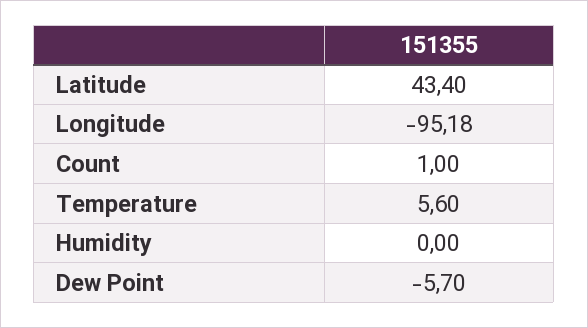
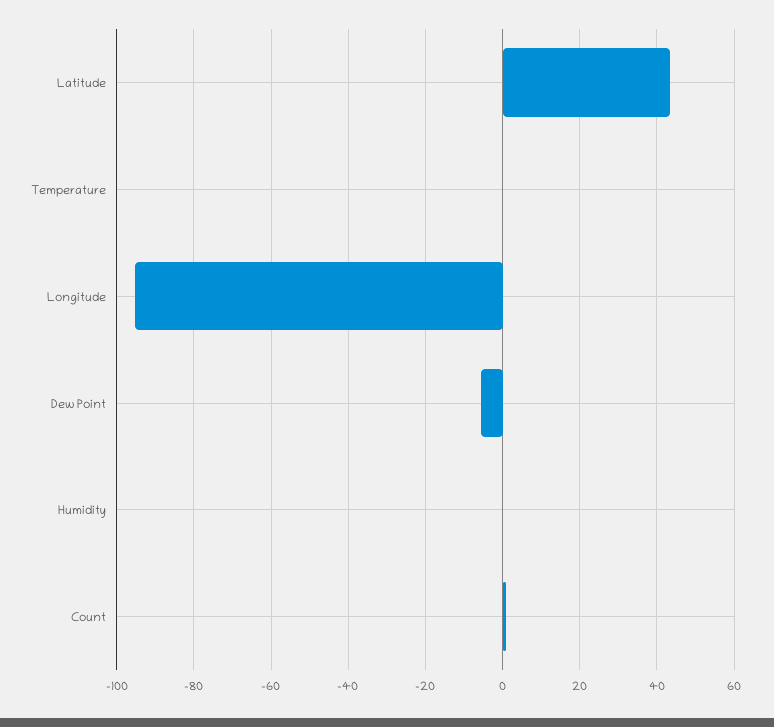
Temperature: 5.6 -> 0

